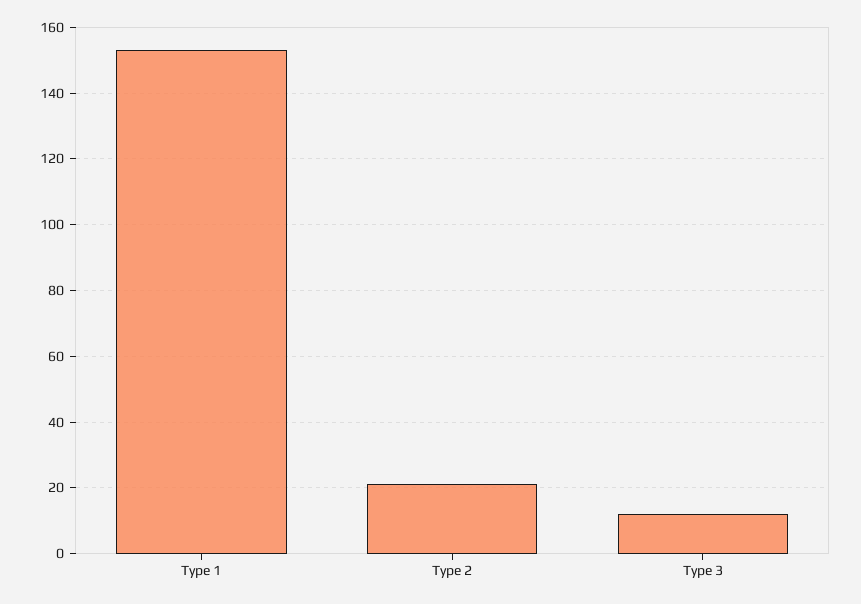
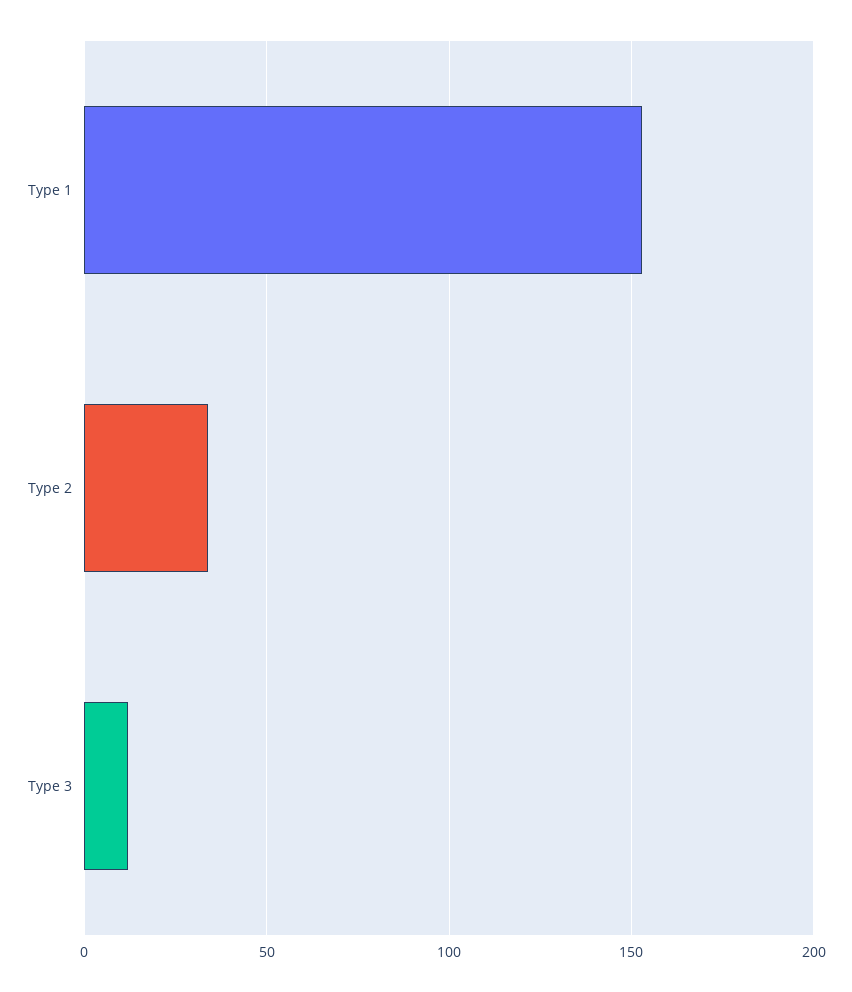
Type 2: 20 -> 35

